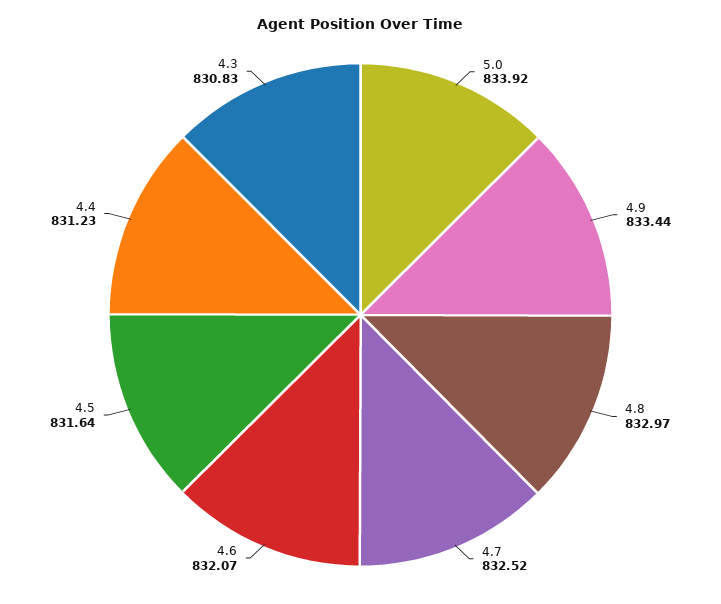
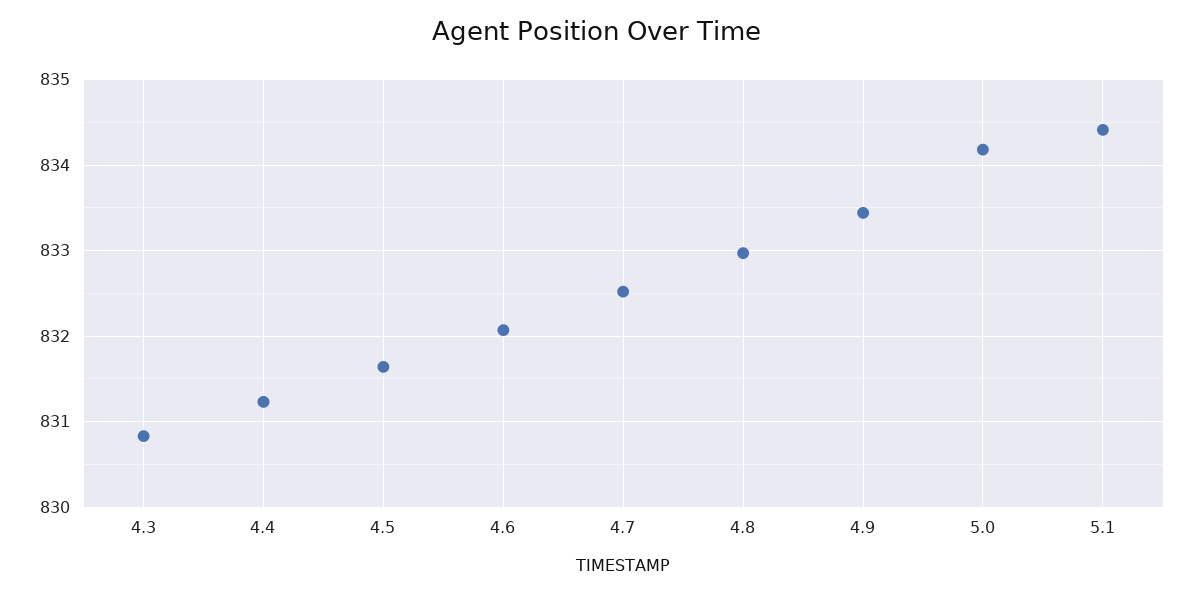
5.0: 833.92 -> 834.2
5.1: none -> 834.4

